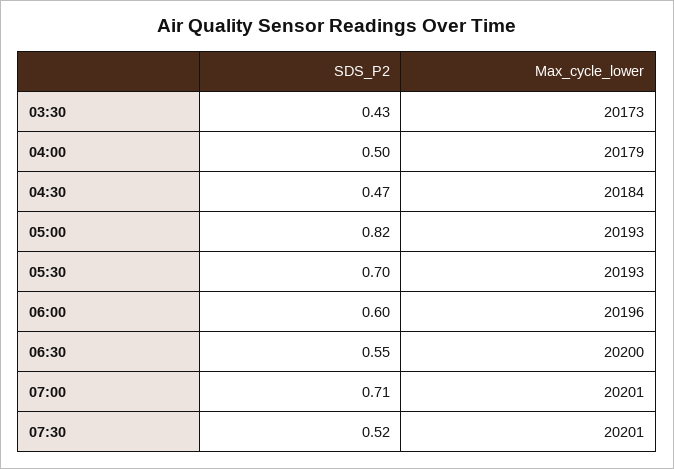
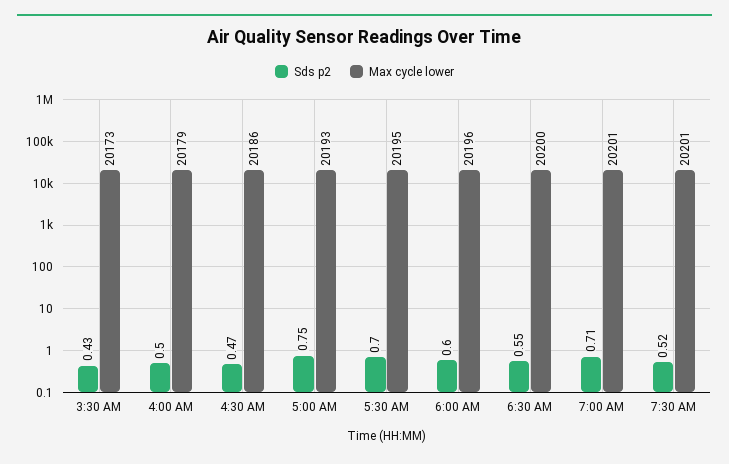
Max_cycle_lower, 04:30: 20184 -> 20186
SDS_P2, 05:00: 0.82 -> 0.75
Max_cycle_lower, 05:30: 20193 -> 20195

